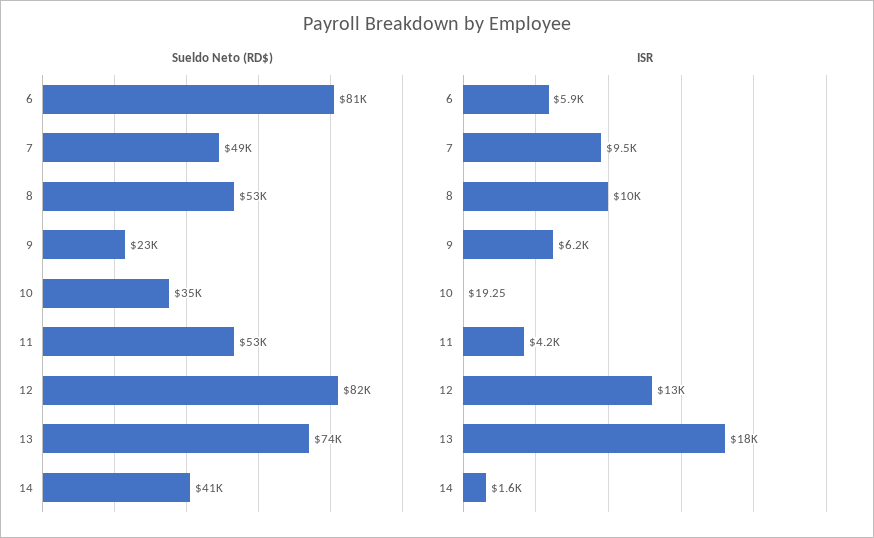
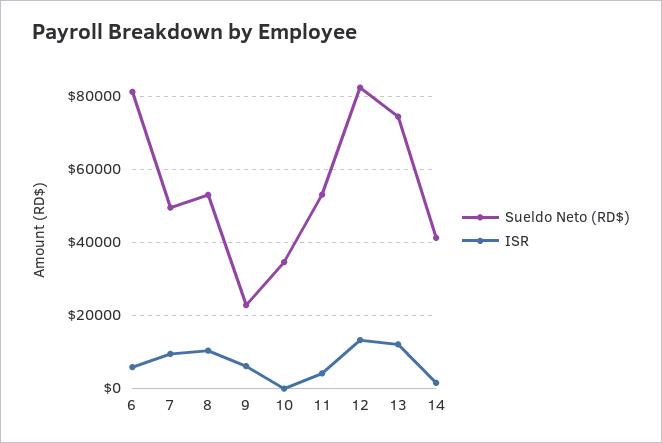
ISR, 13: 18000 -> 12000

